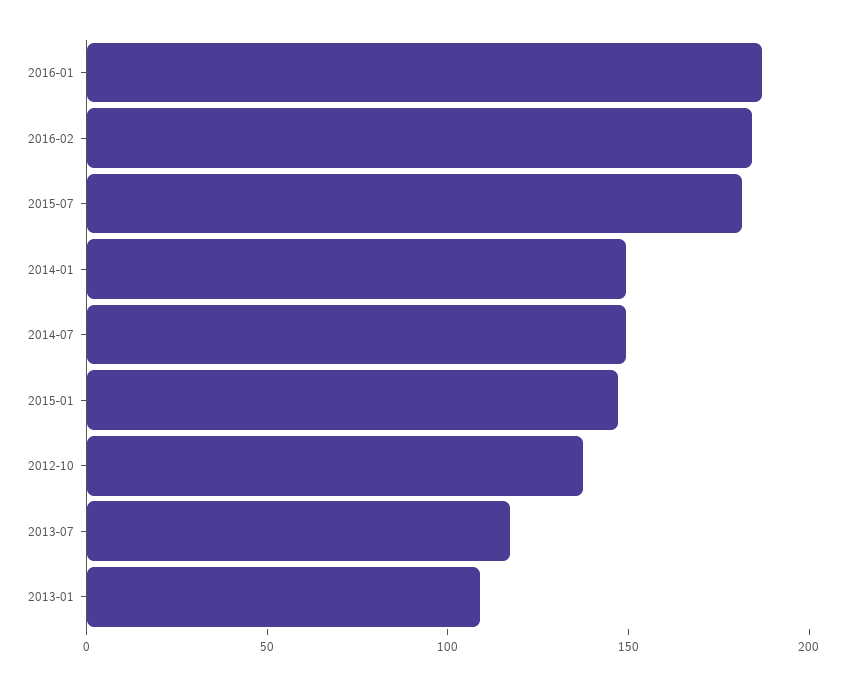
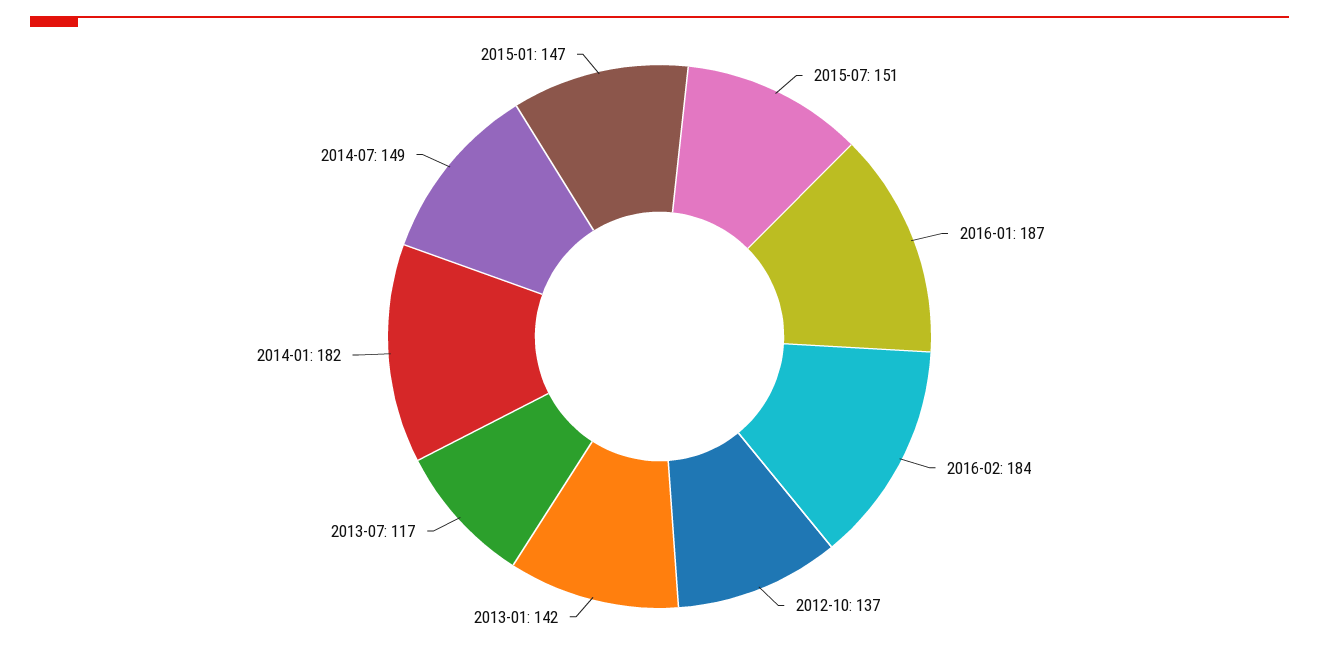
2015-07: 180 -> 151
2014-01: 150 -> 182
2013-01: 110 -> 142

